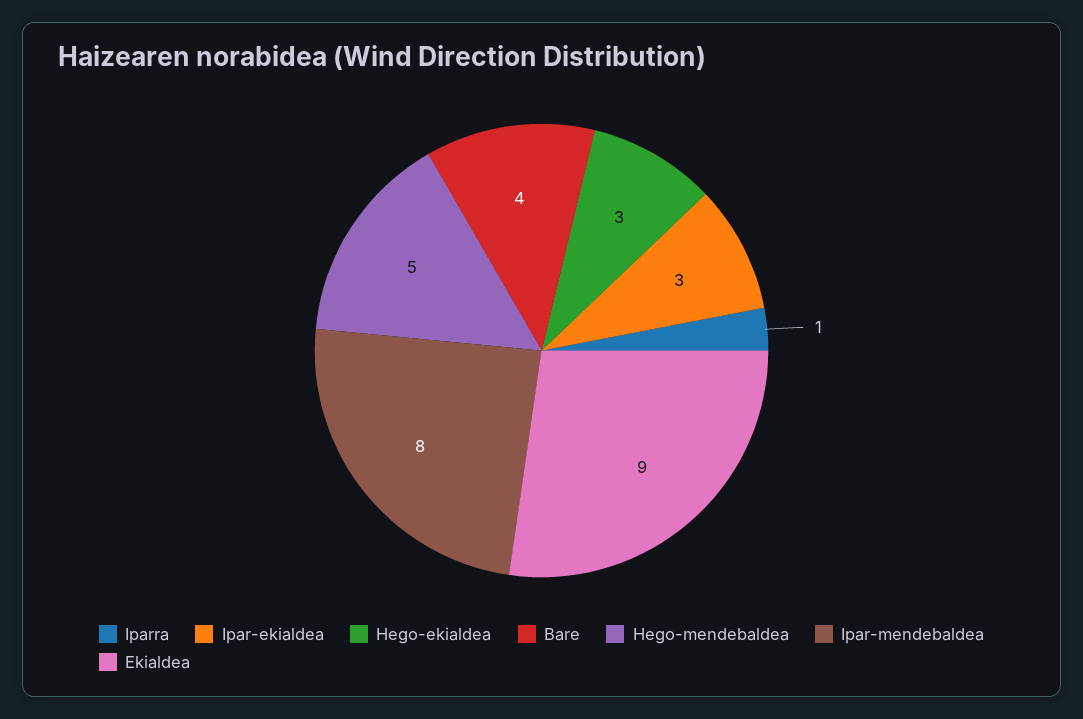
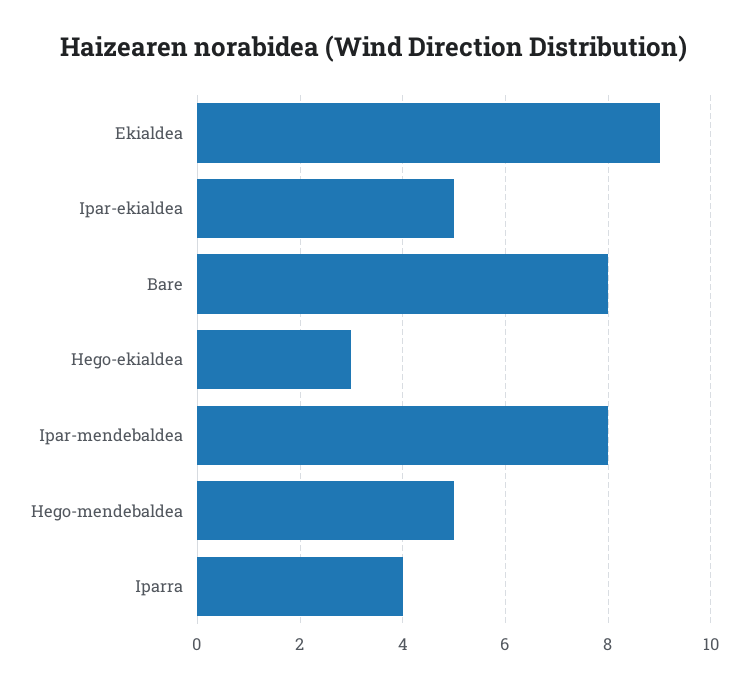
Iparra: 1 -> 4
Ipar-ekialdea: 3 -> 5
Bare: 4 -> 8

